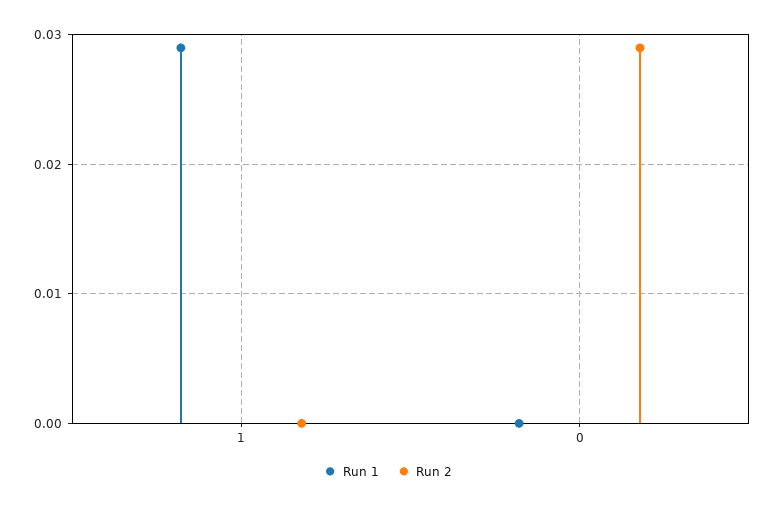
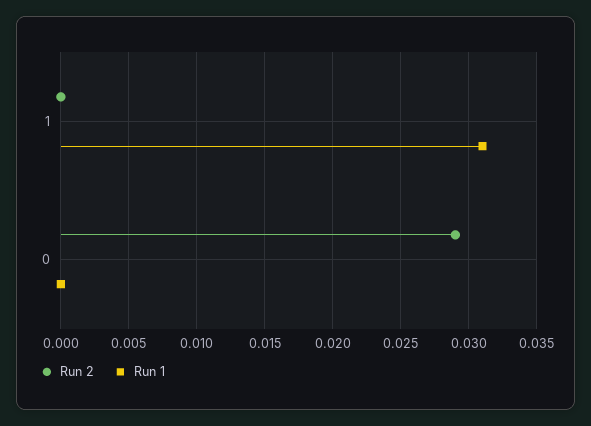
Run 1, 1: 0.029 -> 0.031

